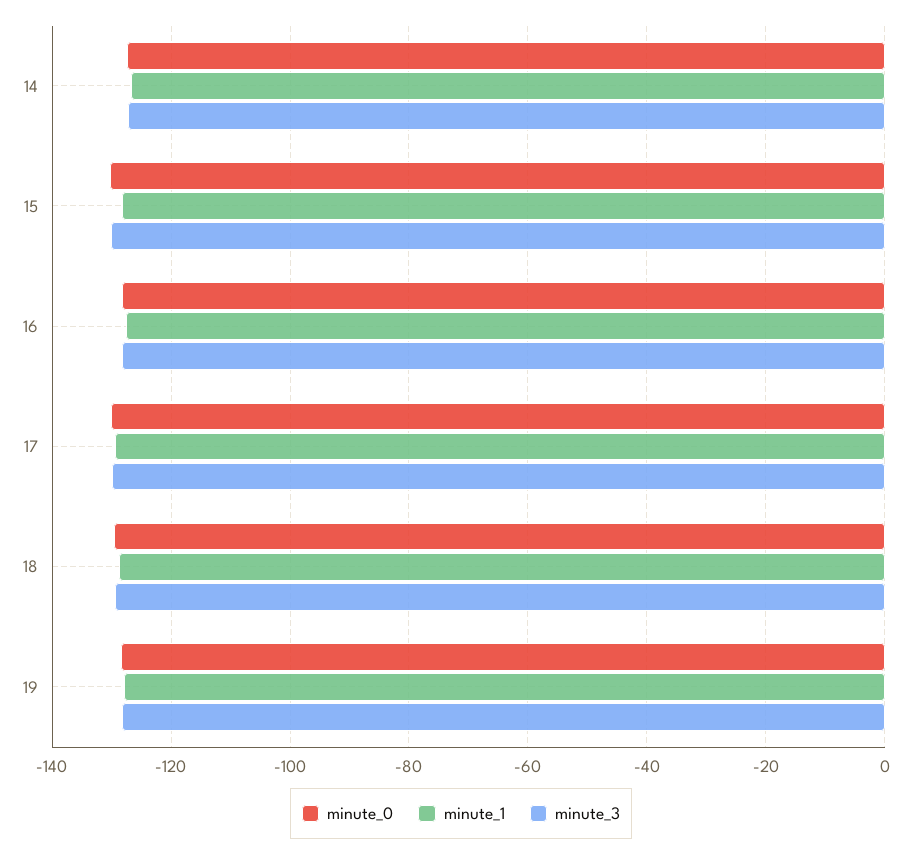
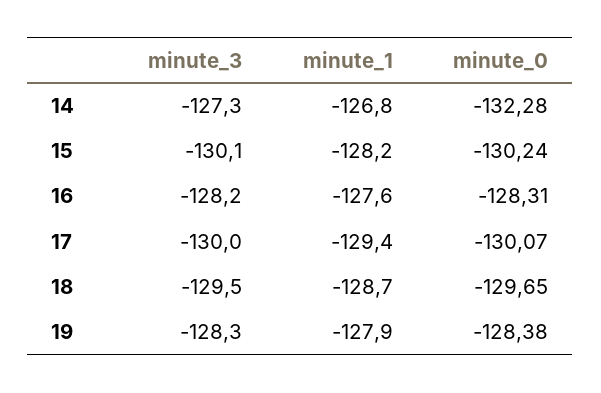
minute_0, 14: -128 -> -132.28

